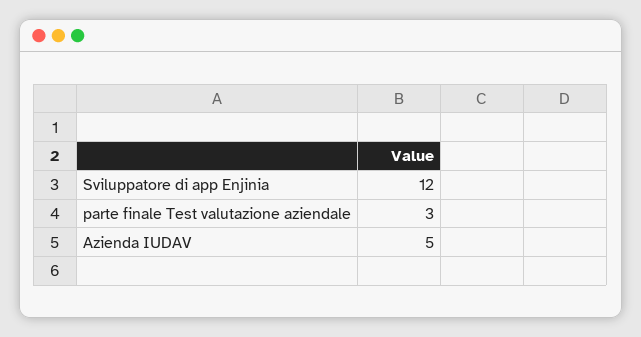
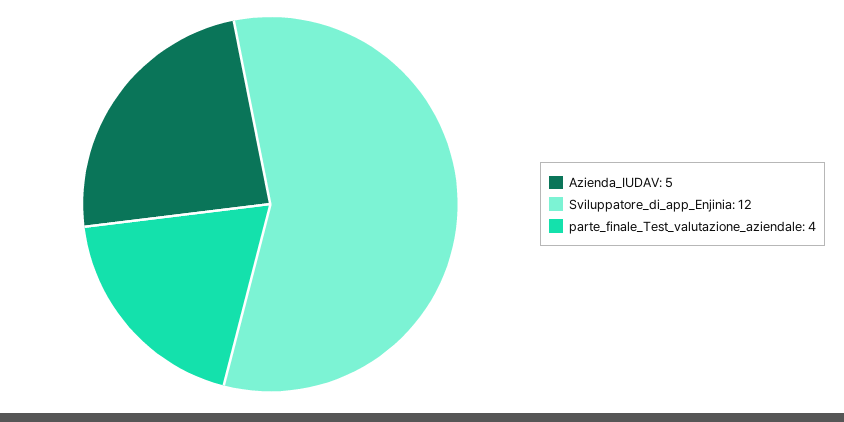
parte finale Test valutazione aziendale: 3 -> 4

